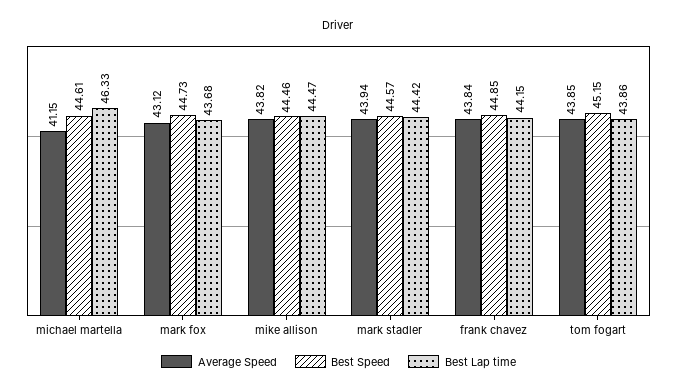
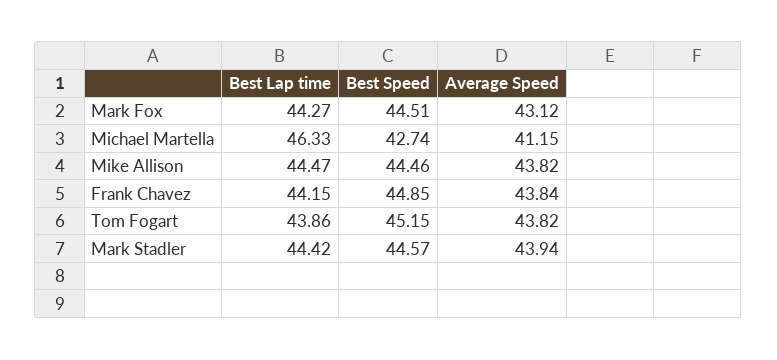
Best Speed, michael martella: 44.61 -> 42.74
Best Speed, mark fox: 44.73 -> 44.51
Best Lap time, mark fox: 43.68 -> 44.27
Average Speed, tom fogart: 43.85 -> 43.82

